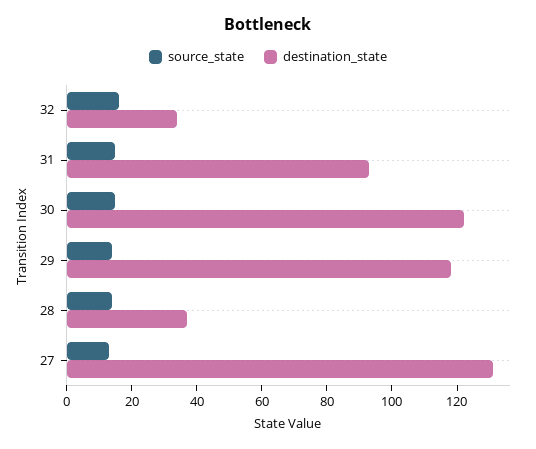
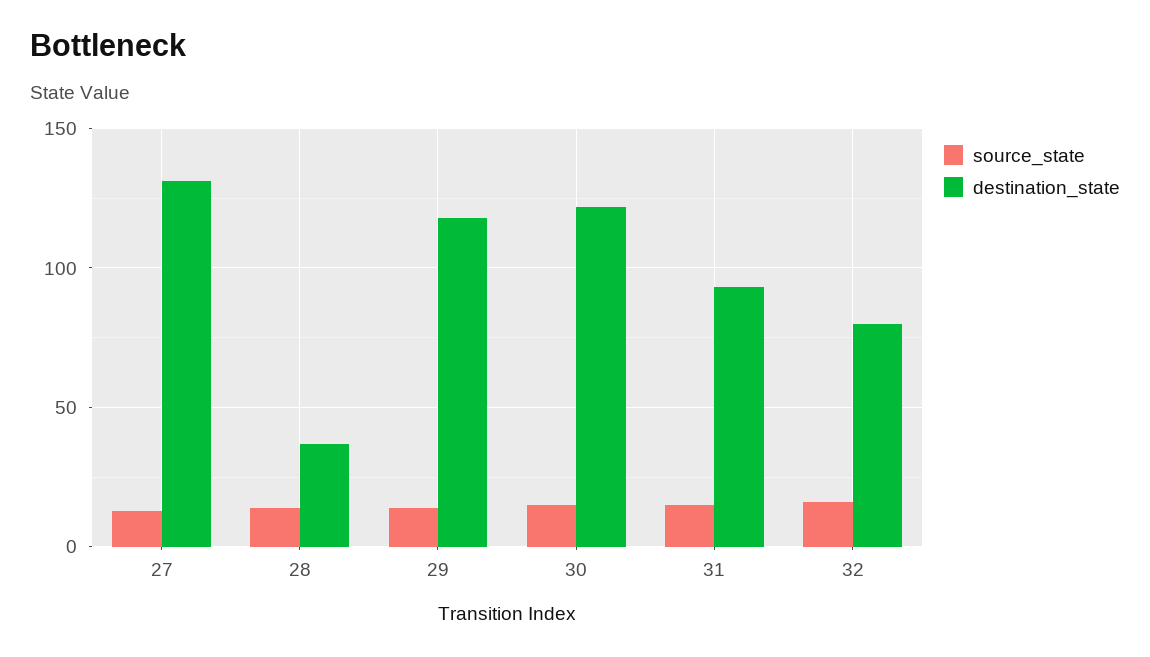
destination_state, 32: 35 -> 80

